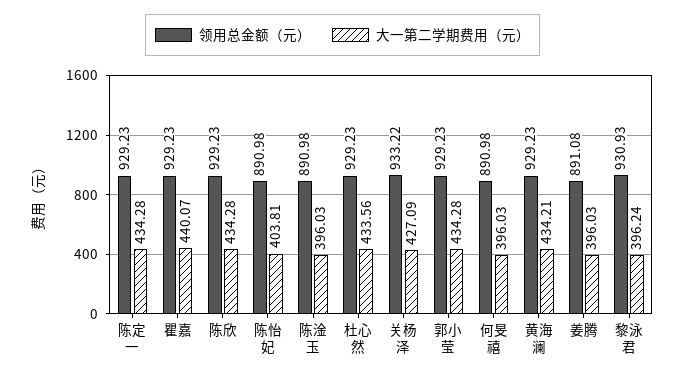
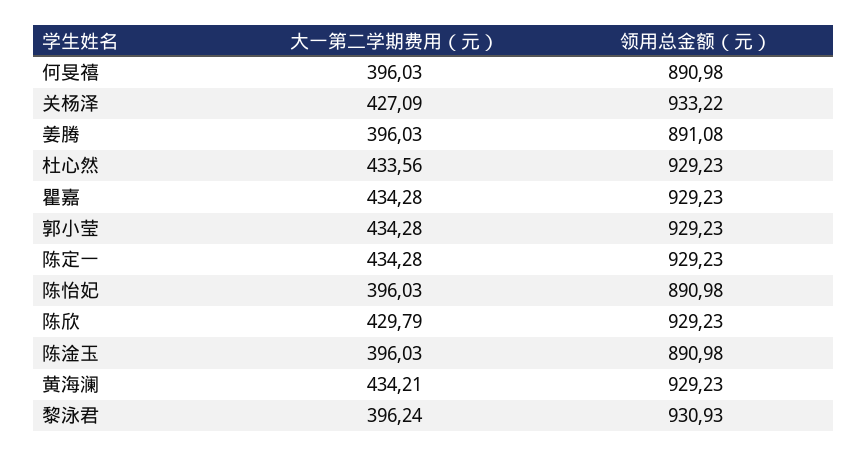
大一第二学期费用（元）, 瞿嘉: 440.07 -> 434.28
大一第二学期费用（元）, 陈欣: 434.28 -> 429.79
大一第二学期费用（元）, 陈怡妃: 403.81 -> 396.03

